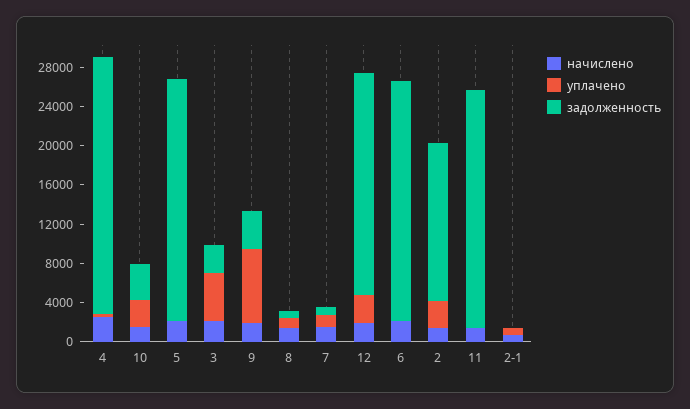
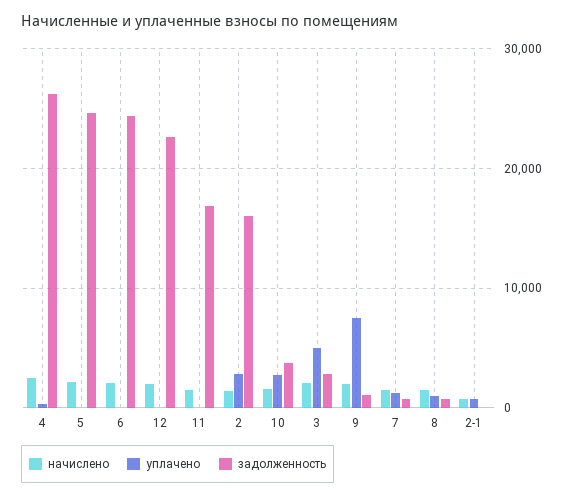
задолженность, 9: 4000 -> 1000
уплачено, 12: 3000 -> 0
задолженность, 11: 24000 -> 17000

